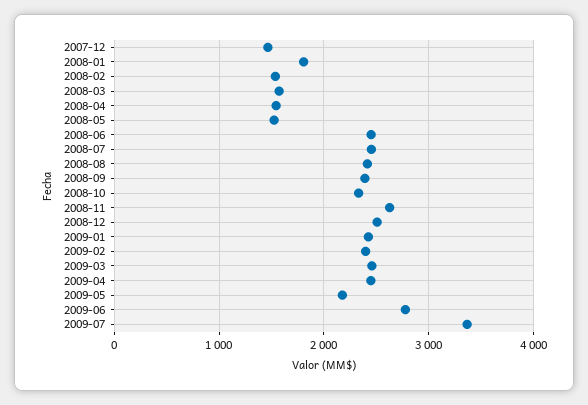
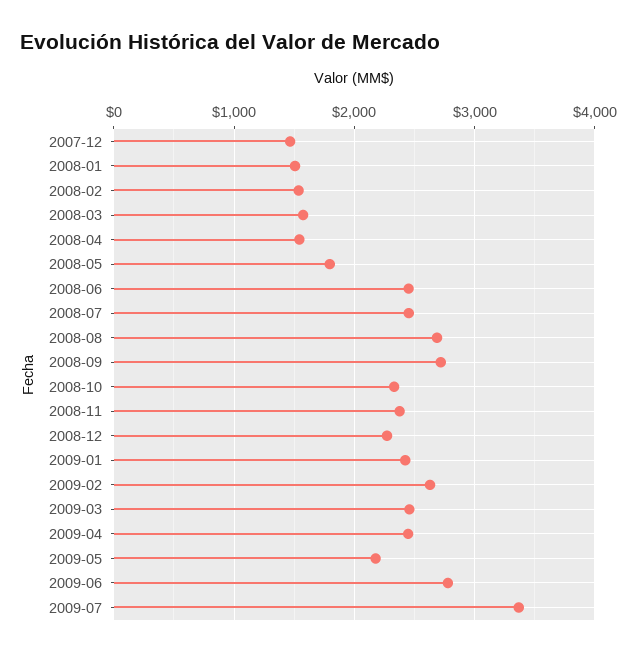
2008-01: 1800 -> 1500
2008-05: 1500 -> 1800
2008-08: 2400 -> 2700
2008-09: 2400 -> 2700
2008-11: 2600 -> 2400
2008-12: 2500 -> 2300
2009-02: 2400 -> 2600

